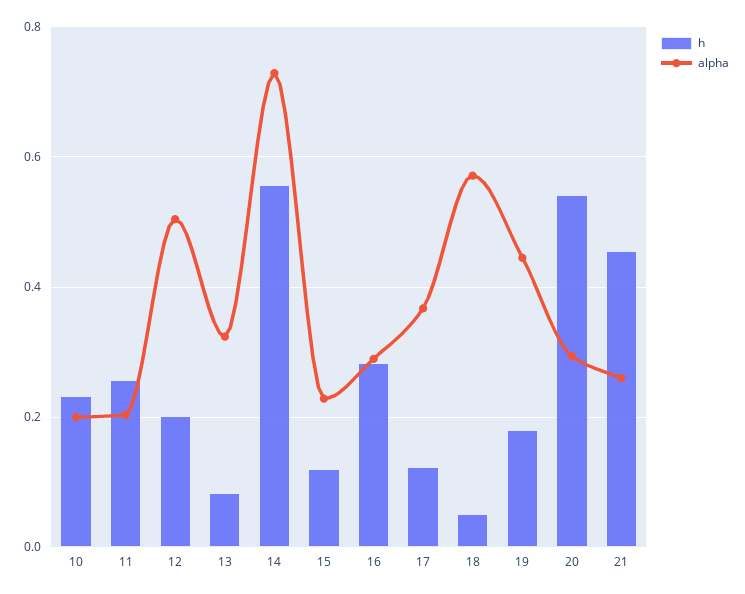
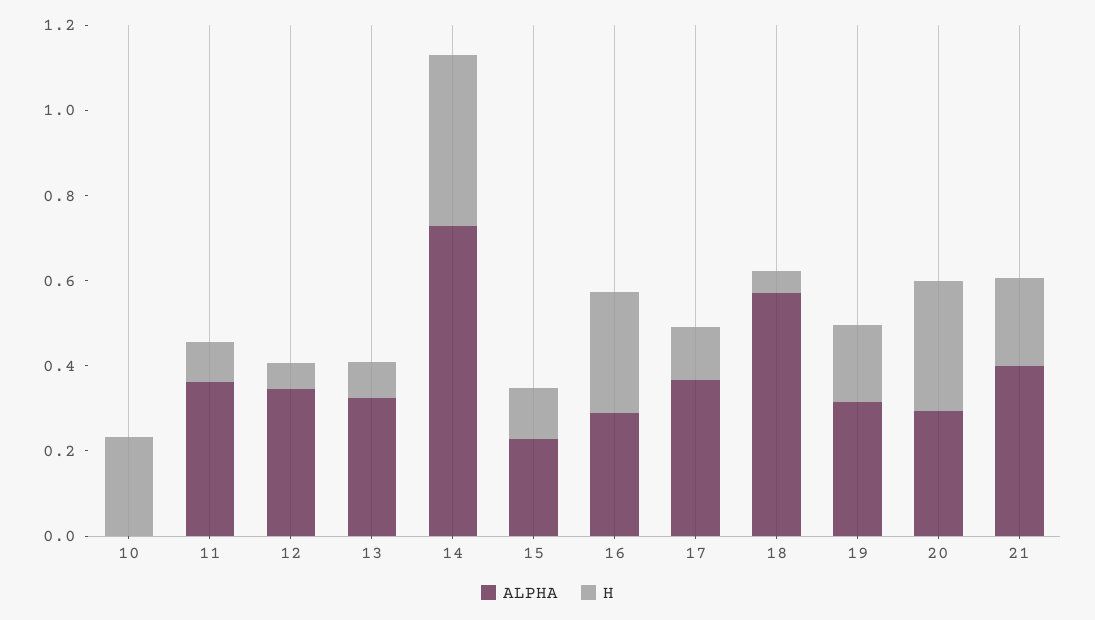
alpha, 10: 0.2 -> 0
h, 11: 0.26 -> 0.1
alpha, 11: 0.2 -> 0.35
h, 12: 0.2 -> 0.05
alpha, 12: 0.5 -> 0.35
h, 14: 0.56 -> 0.4
alpha, 19: 0.44 -> 0.3
h, 20: 0.54 -> 0.3
h, 21: 0.46 -> 0.2
alpha, 21: 0.26 -> 0.4

